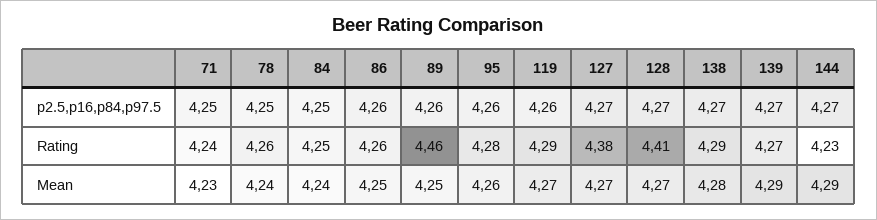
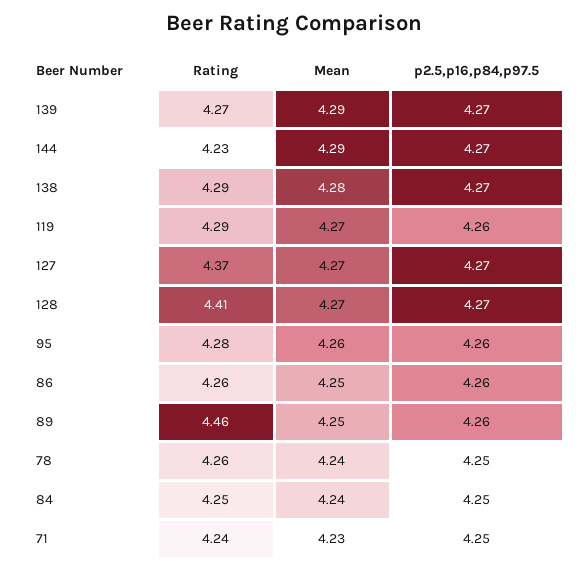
127, Rating: 4.38 -> 4.37

